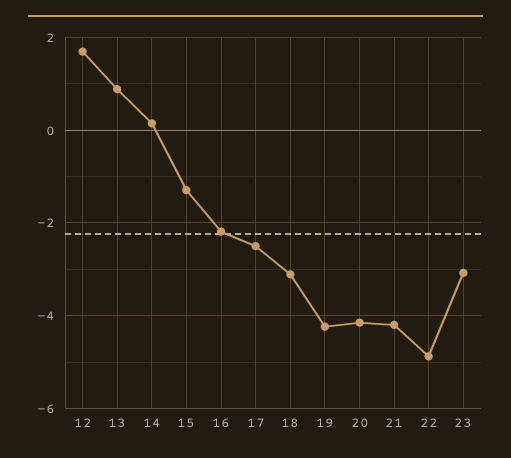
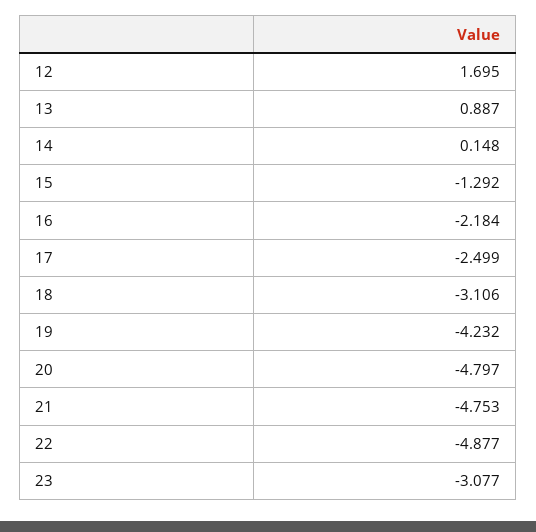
20: -4.2 -> -4.797
21: -4.2 -> -4.753

